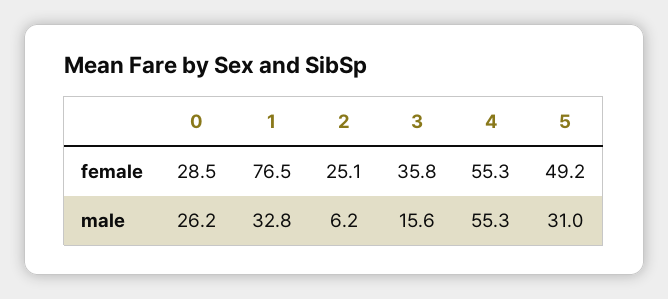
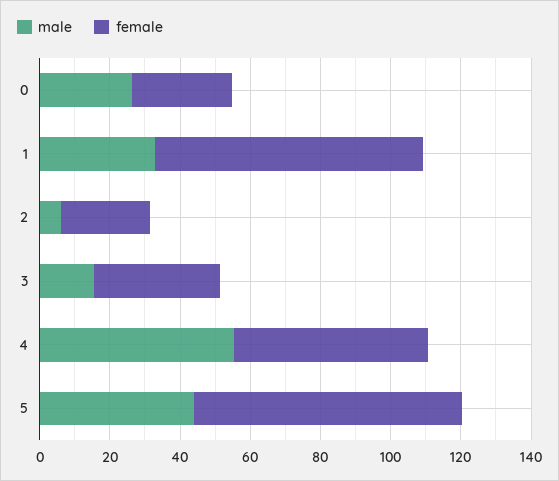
female, 5: 49.2 -> 75
male, 5: 31 -> 45

